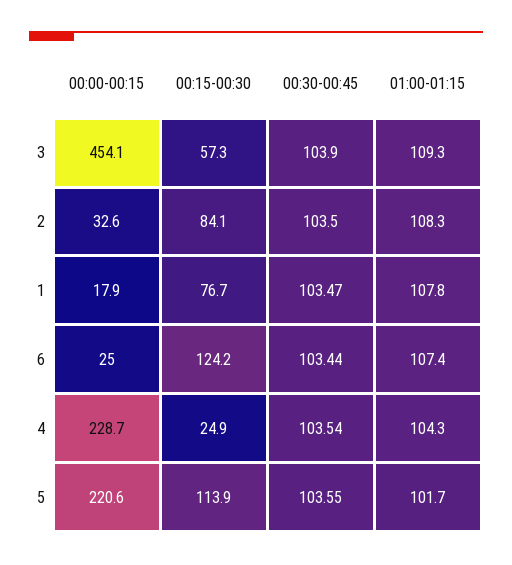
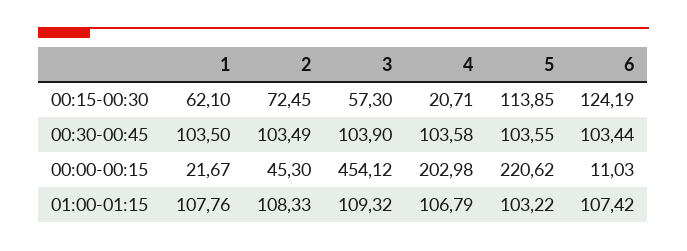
00:00-00:15, 2: 32.6 -> 45.3
00:15-00:30, 2: 84.1 -> 72.45
00:30-00:45, 2: 103.5 -> 103.49
00:00-00:15, 1: 17.9 -> 21.67
00:15-00:30, 1: 76.7 -> 62.1
00:30-00:45, 1: 103.47 -> 103.5
00:00-00:15, 6: 25 -> 11.03
00:00-00:15, 4: 228.7 -> 202.98
00:15-00:30, 4: 24.9 -> 20.71
00:30-00:45, 4: 103.54 -> 103.58
01:00-01:15, 4: 104.3 -> 106.79
01:00-01:15, 5: 101.7 -> 103.22

